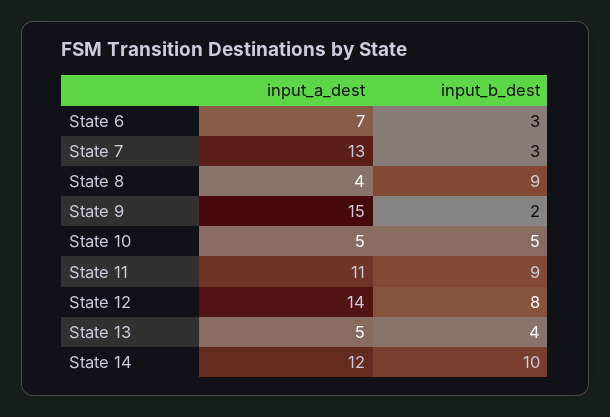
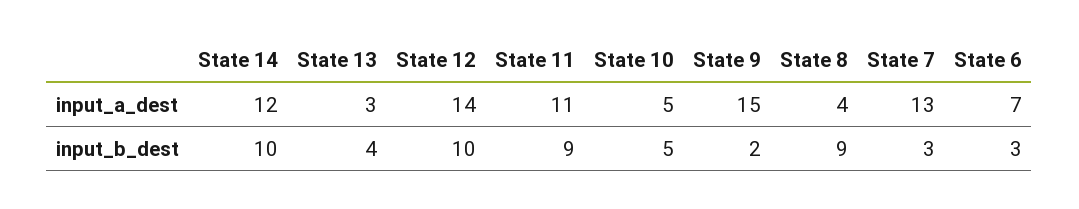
input_b_dest, State 12: 8 -> 10
input_a_dest, State 13: 5 -> 3

